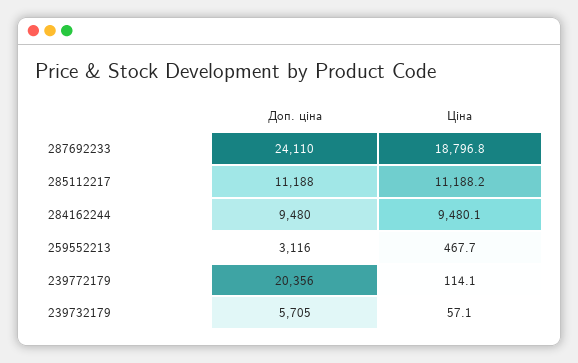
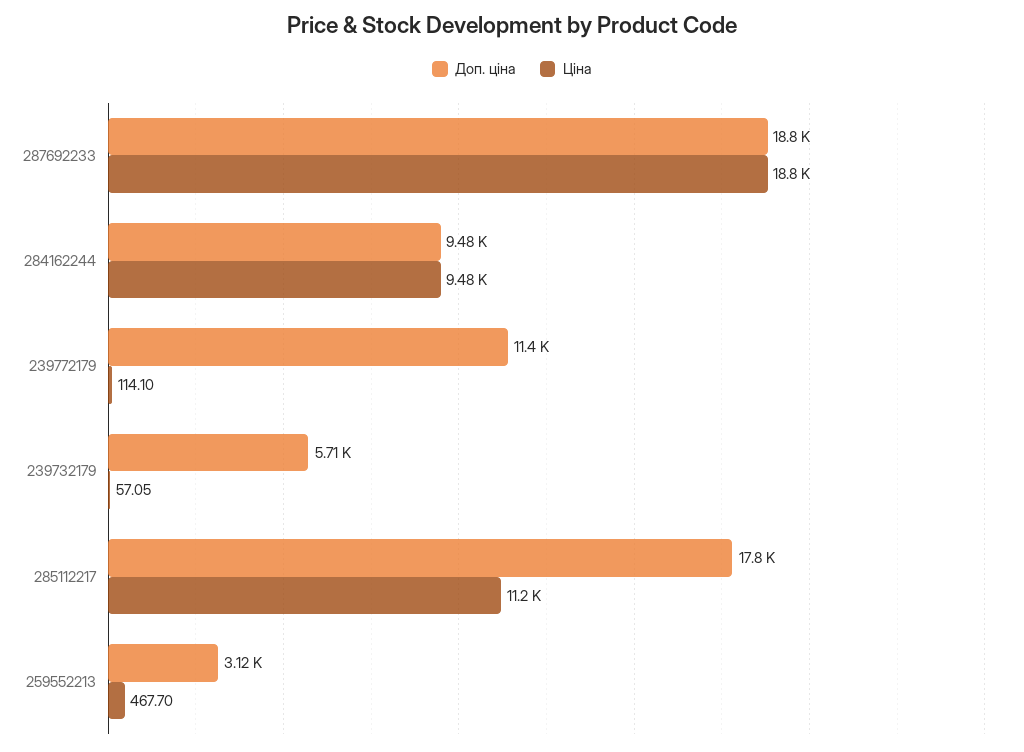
Доп. ціна, 287692233: 24110 -> 18800
Доп. ціна, 285112217: 11188 -> 17800
Доп. ціна, 239772179: 20356 -> 11400

